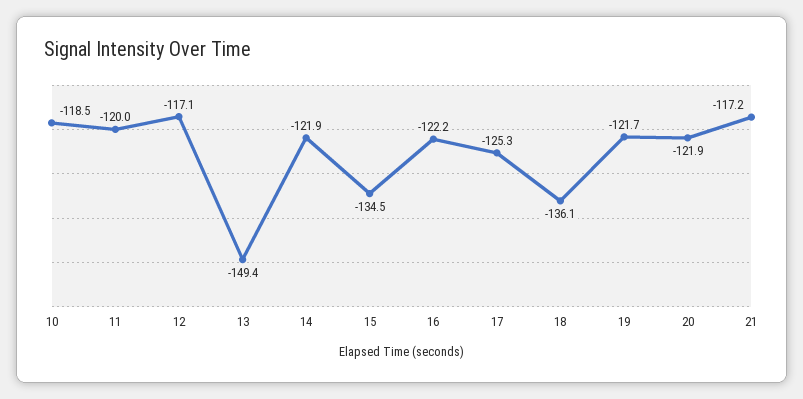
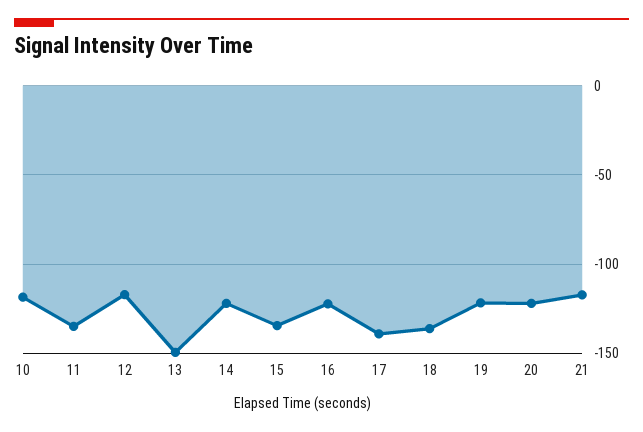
11: -120 -> -135
17: -125.3 -> -140

